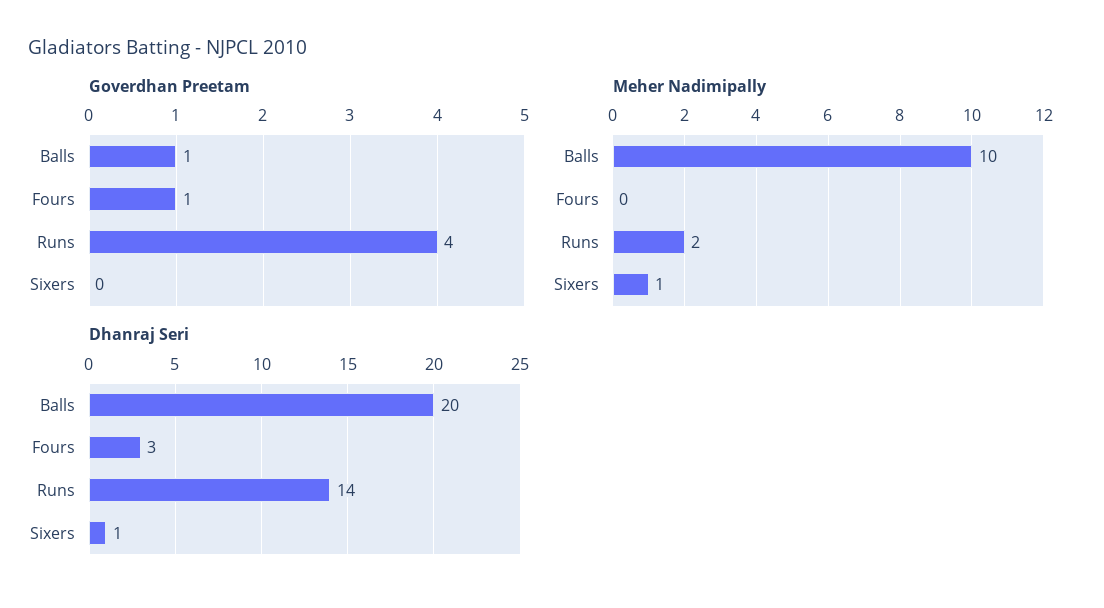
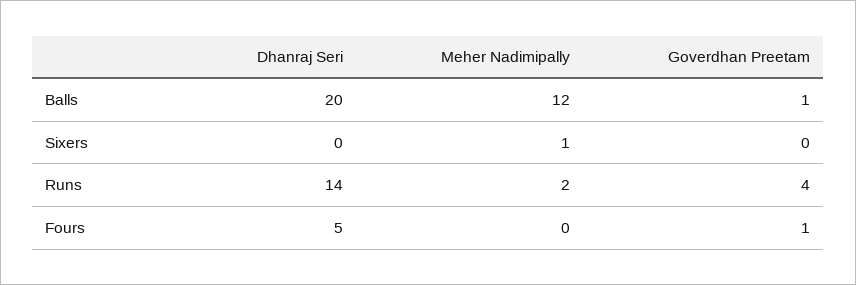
Meher Nadimipally, Balls: 10 -> 12
Dhanraj Seri, Fours: 3 -> 5
Dhanraj Seri, Sixers: 1 -> 0

